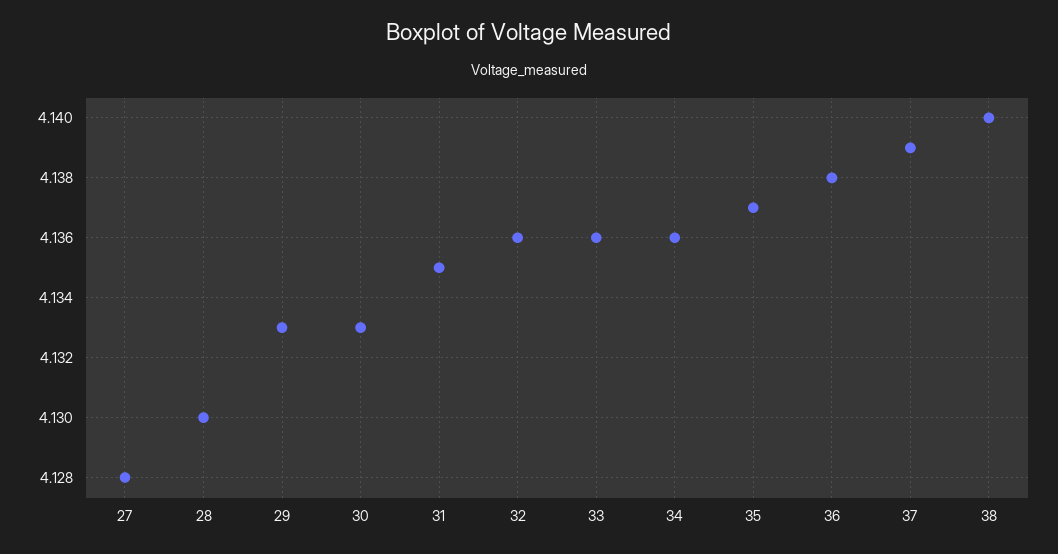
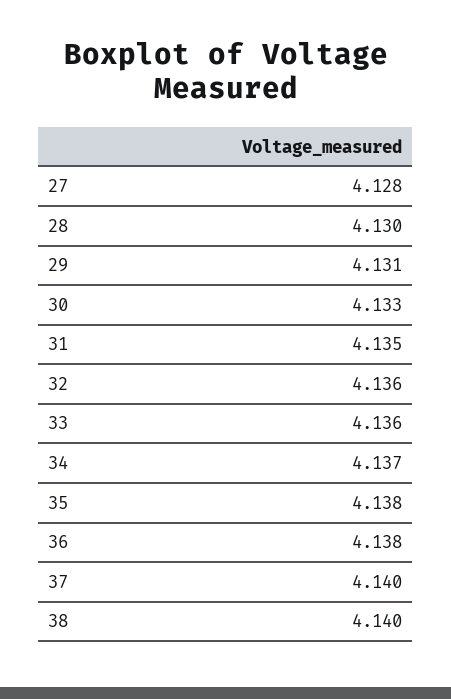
29: 4.133 -> 4.131
34: 4.136 -> 4.137
35: 4.137 -> 4.138
37: 4.139 -> 4.14

